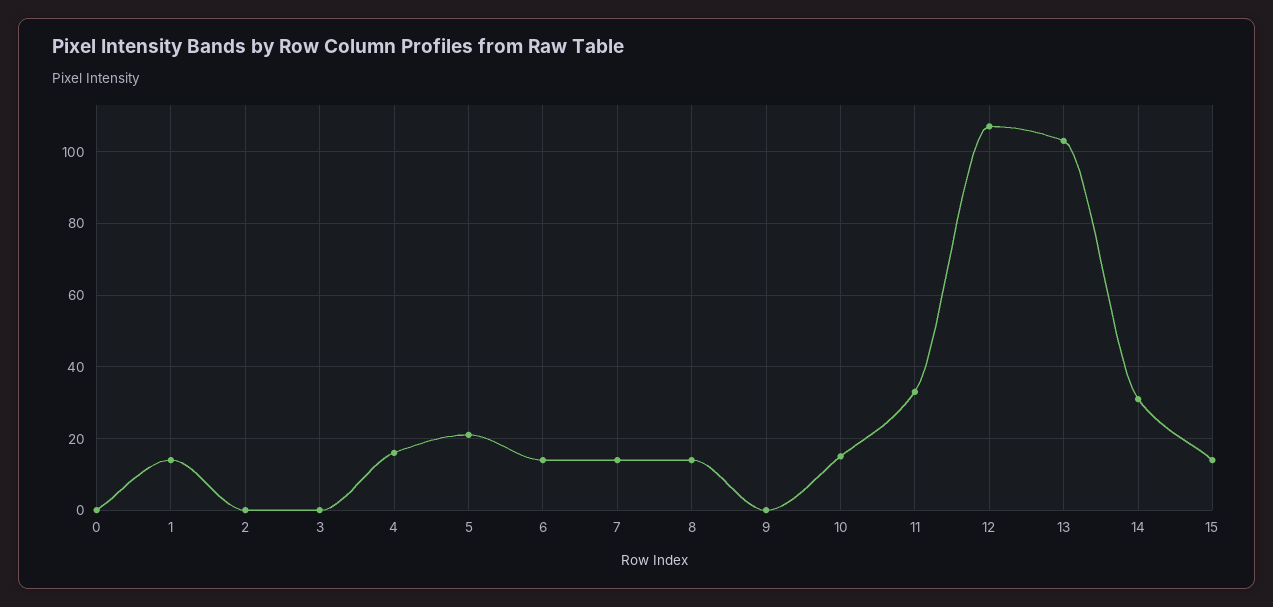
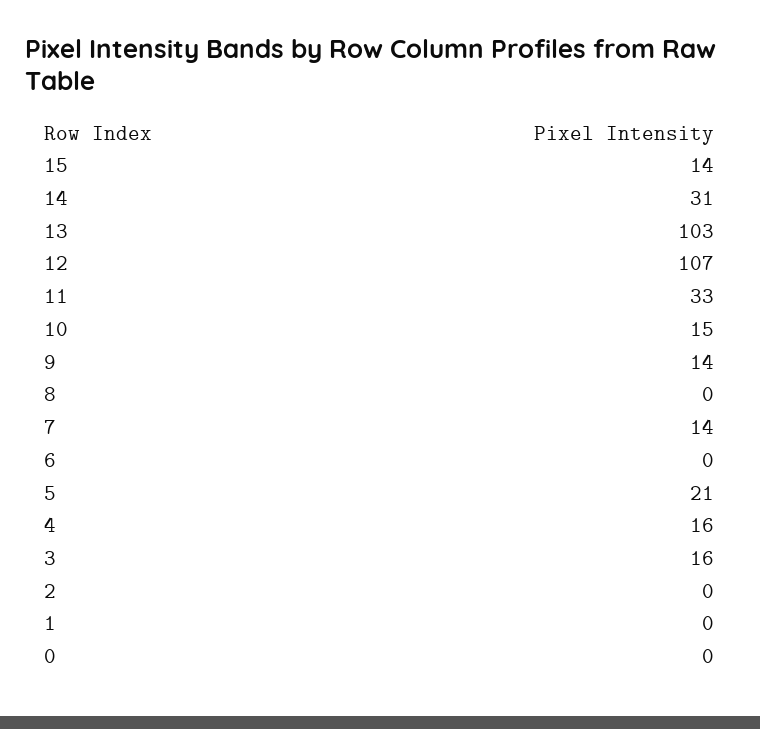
1: 15 -> 0
3: 0 -> 16
6: 15 -> 0
8: 15 -> 0
9: 0 -> 14

